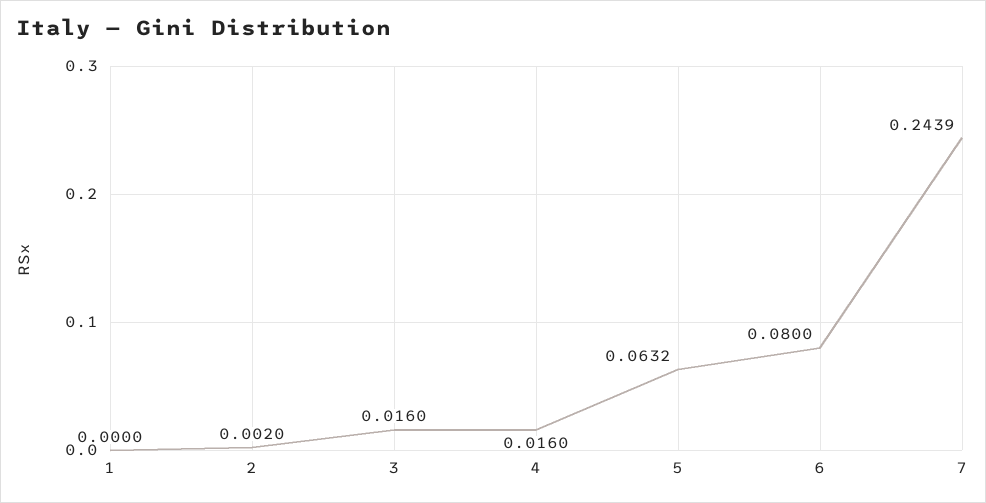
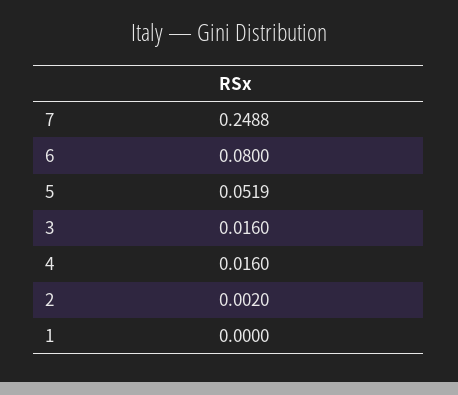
5: 0.0632 -> 0.0519
7: 0.2439 -> 0.2488

